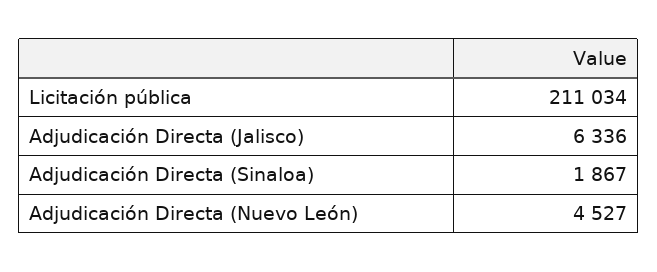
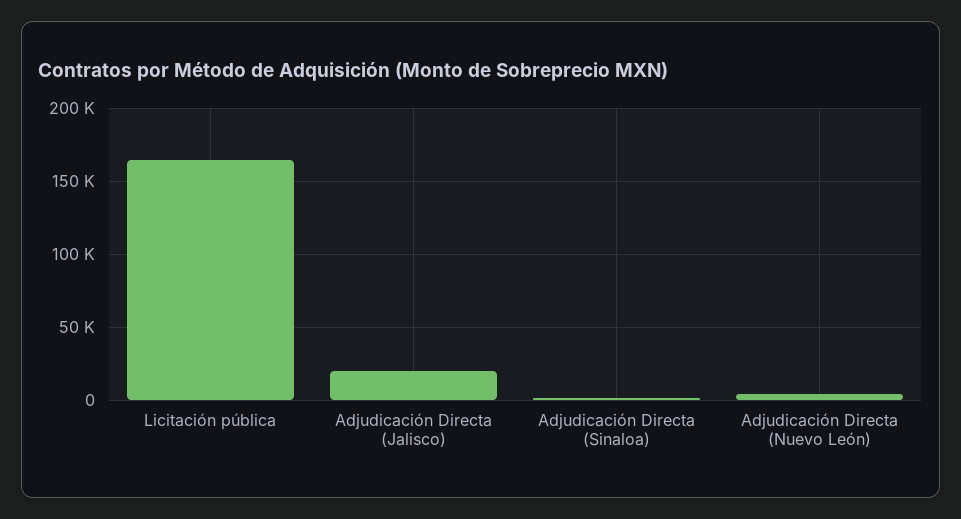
Licitación pública: 211034 -> 165000
Adjudicación Directa (Jalisco): 6336 -> 20000

